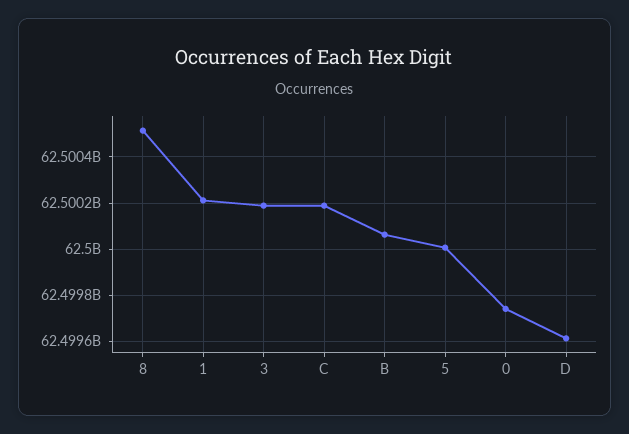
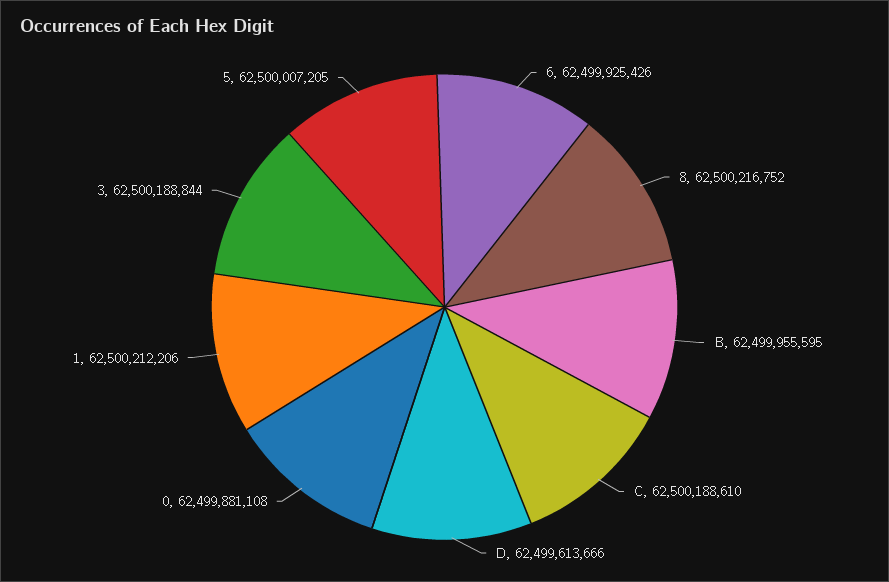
8: 62500500000 -> 62500216752
B: 62500050000 -> 62499955595
0: 62499750000 -> 62499881108
6: none -> 62499925426

